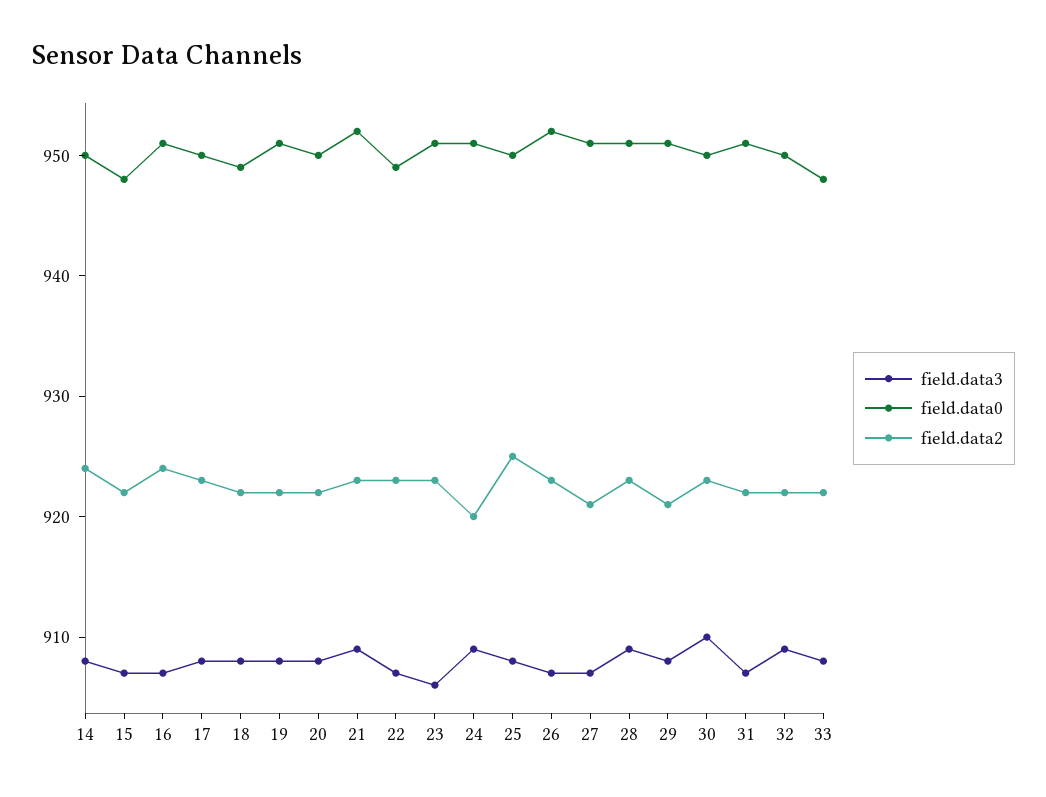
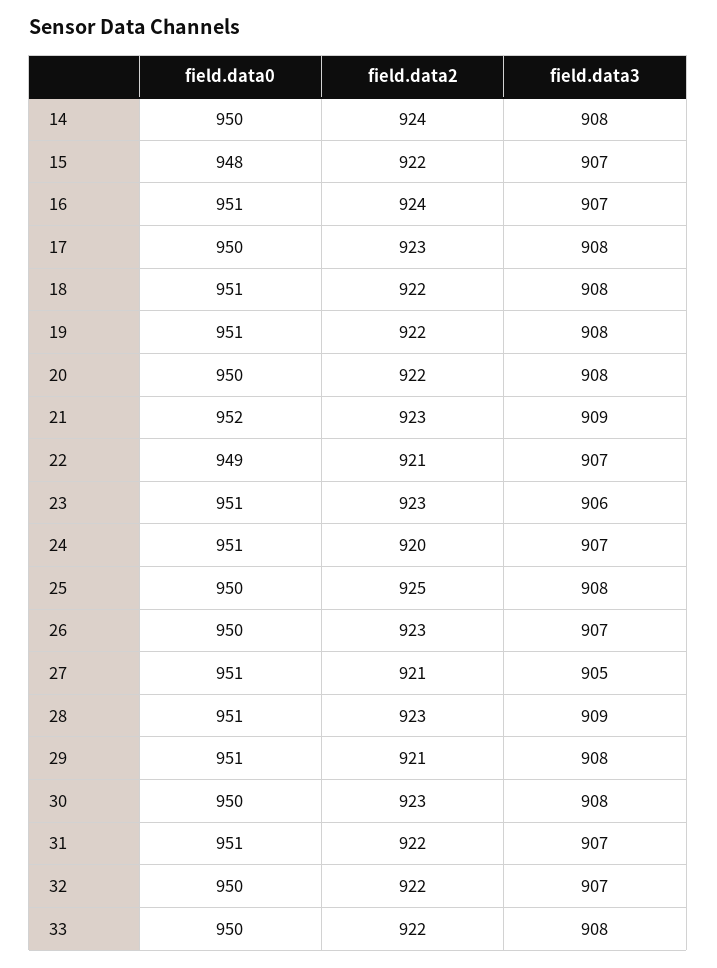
field.data0, 18: 949 -> 951
field.data2, 22: 923 -> 921
field.data3, 24: 909 -> 907
field.data0, 26: 952 -> 950
field.data3, 27: 907 -> 905
field.data3, 30: 910 -> 908
field.data3, 32: 909 -> 907
field.data0, 33: 948 -> 950

